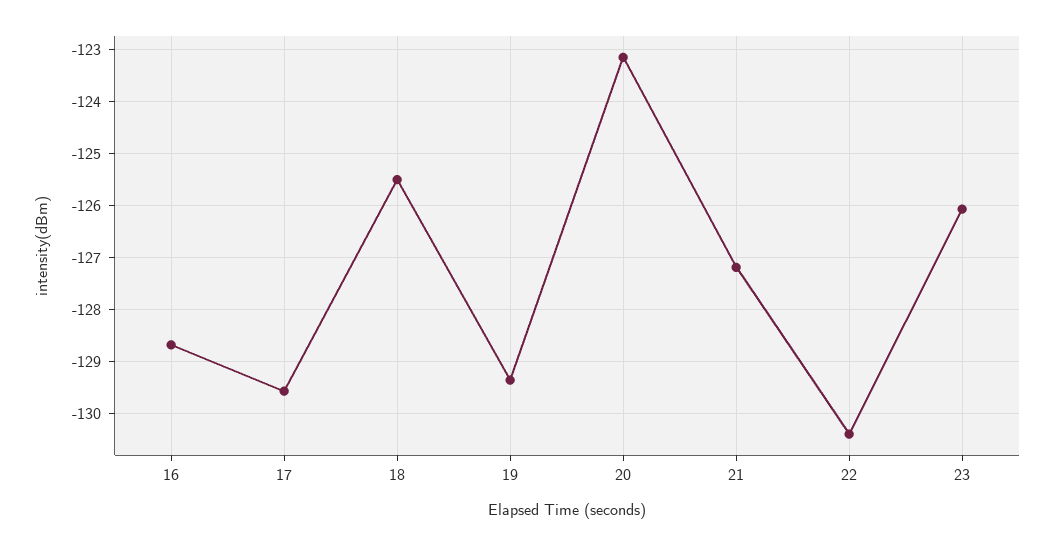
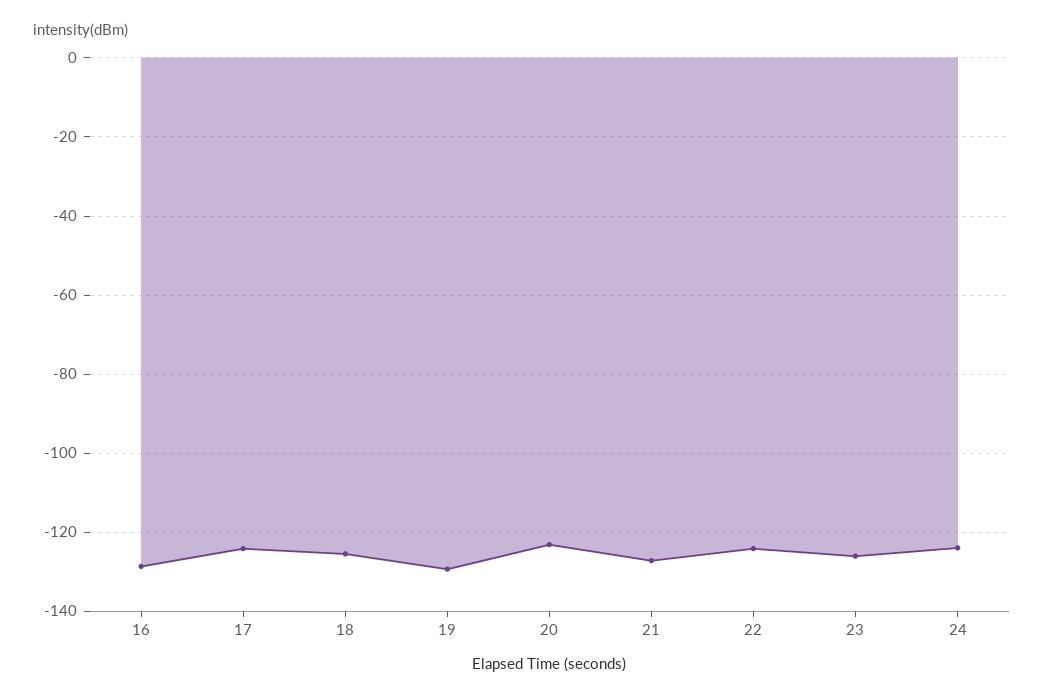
17: -129.6 -> -124
22: -130.4 -> -124
24: none -> -124

